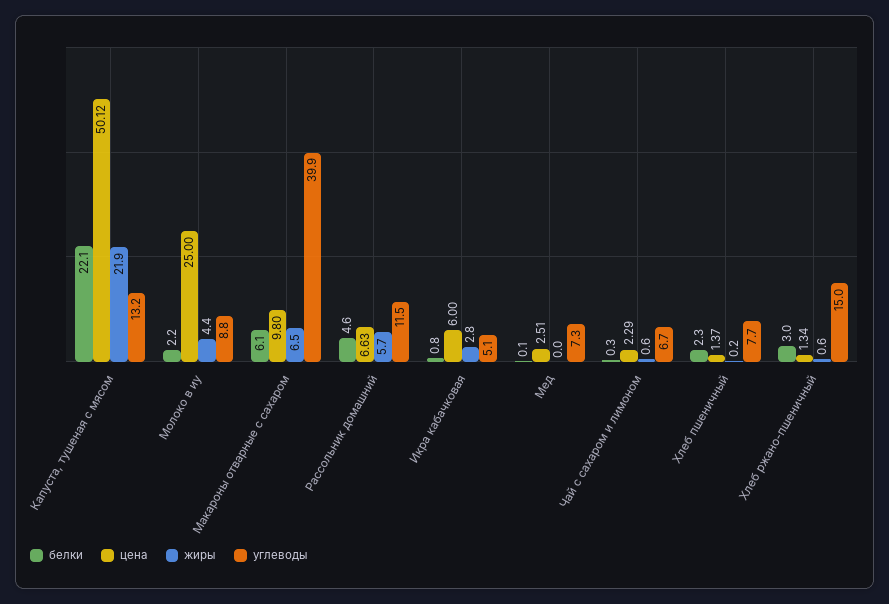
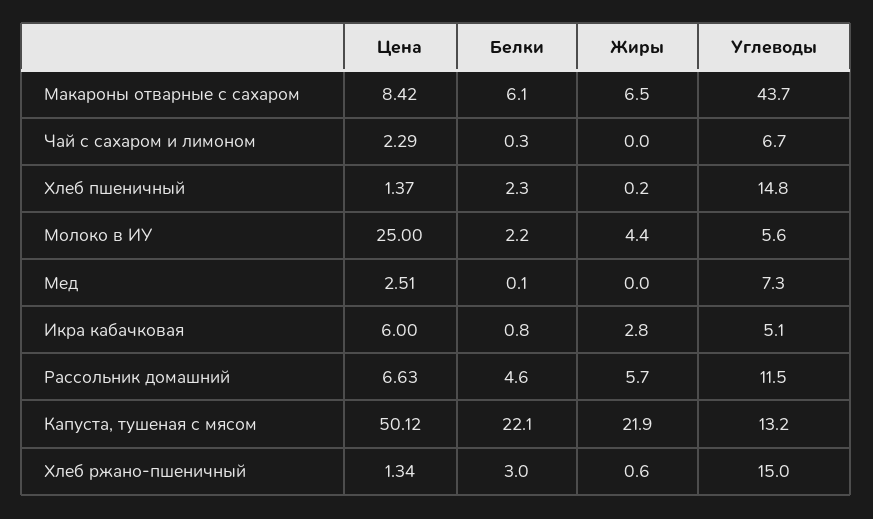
углеводы, Молоко в иу: 8.8 -> 5.6
цена, Макароны отварные с сахаром: 9.8 -> 8.42
углеводы, Макароны отварные с сахаром: 39.9 -> 43.7
жиры, Чай с сахаром и лимоном: 0.6 -> 0
углеводы, Хлеб пшеничный: 7.7 -> 14.8

